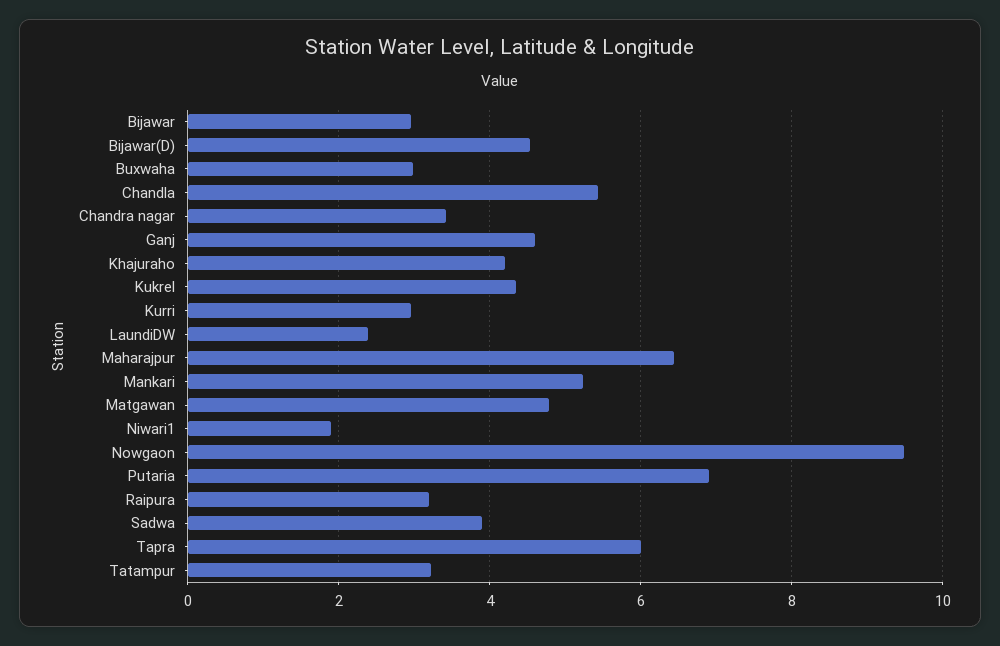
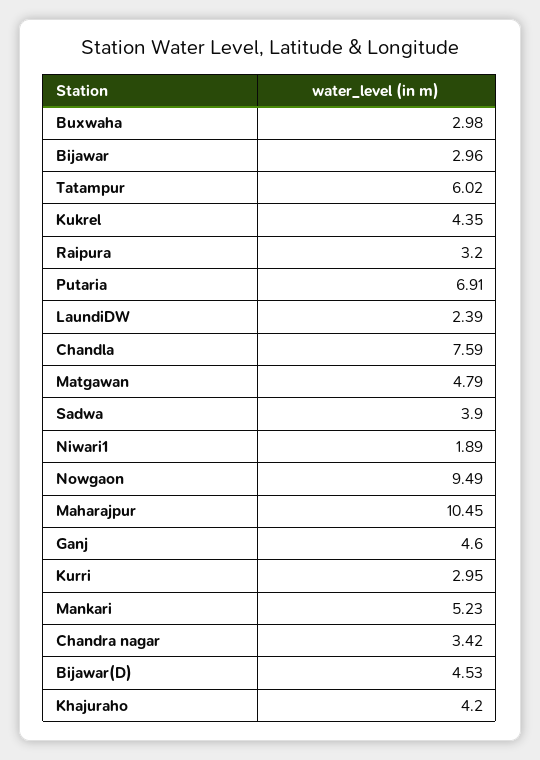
Chandla: 5.4 -> 7.59
Maharajpur: 6.4 -> 10.45
Tapra: 6 -> none
Tatampur: 3.2 -> 6.02

